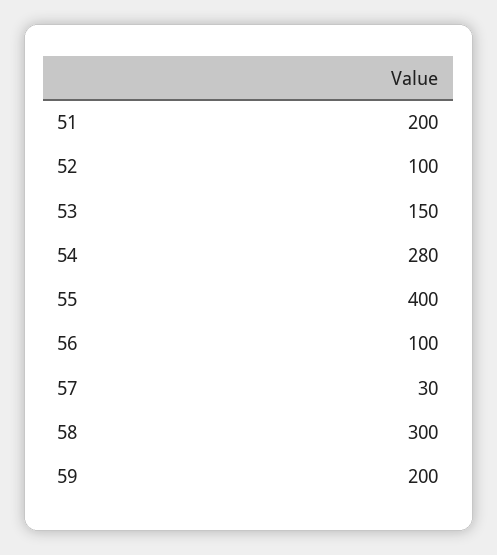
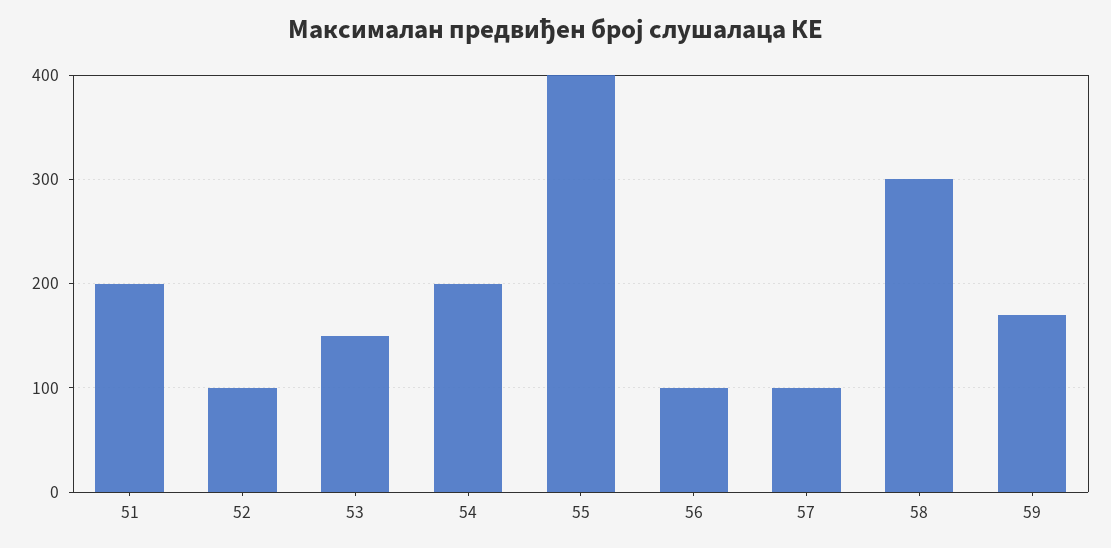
54: 280 -> 200
57: 30 -> 100
59: 200 -> 170

